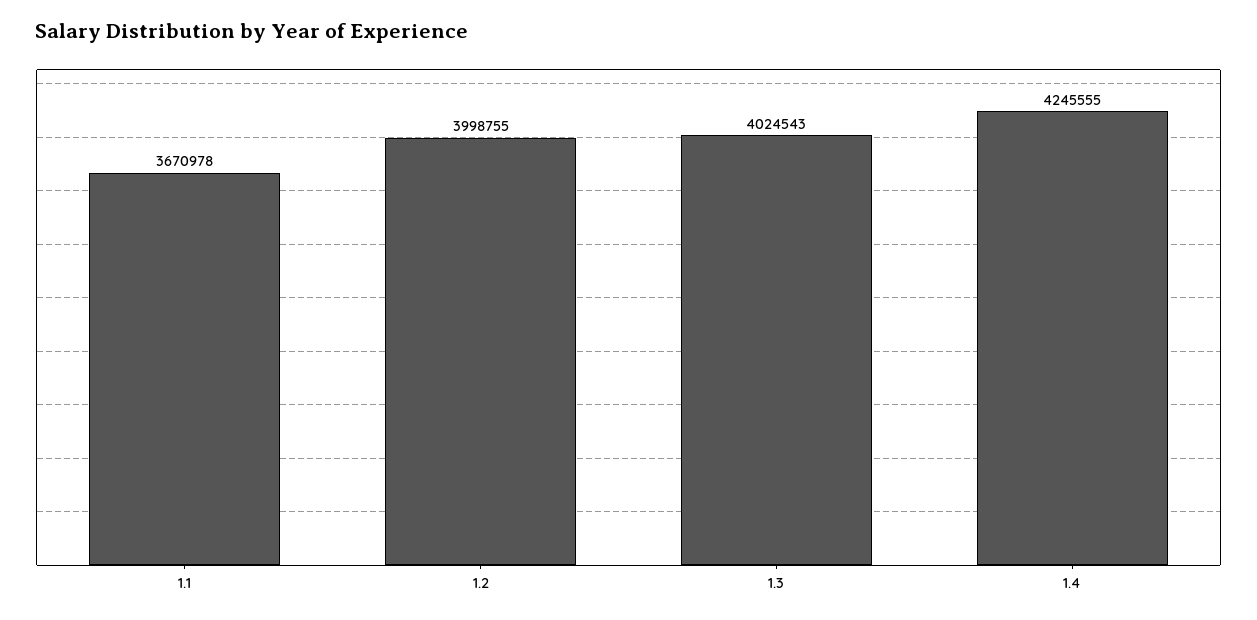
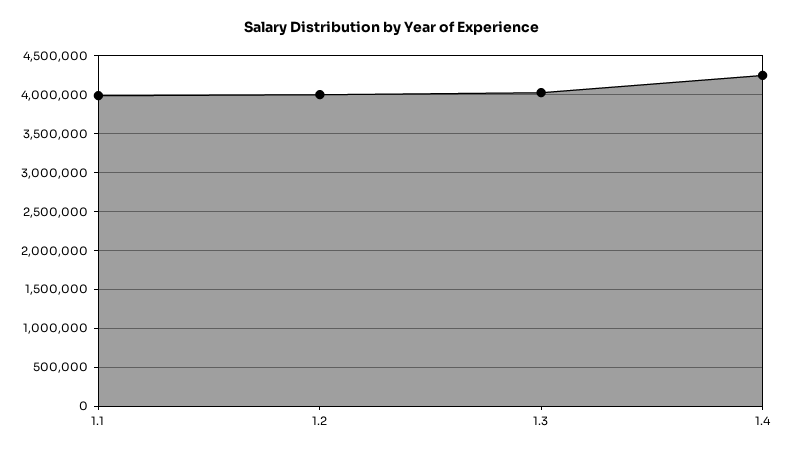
1.1: 3670978 -> 4000000

